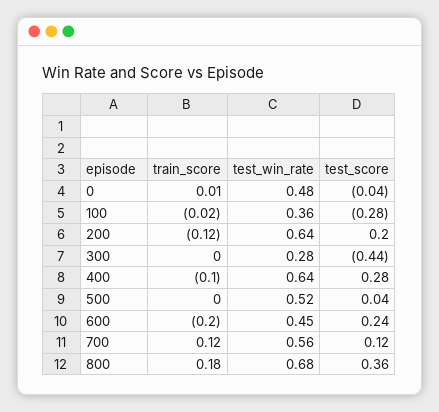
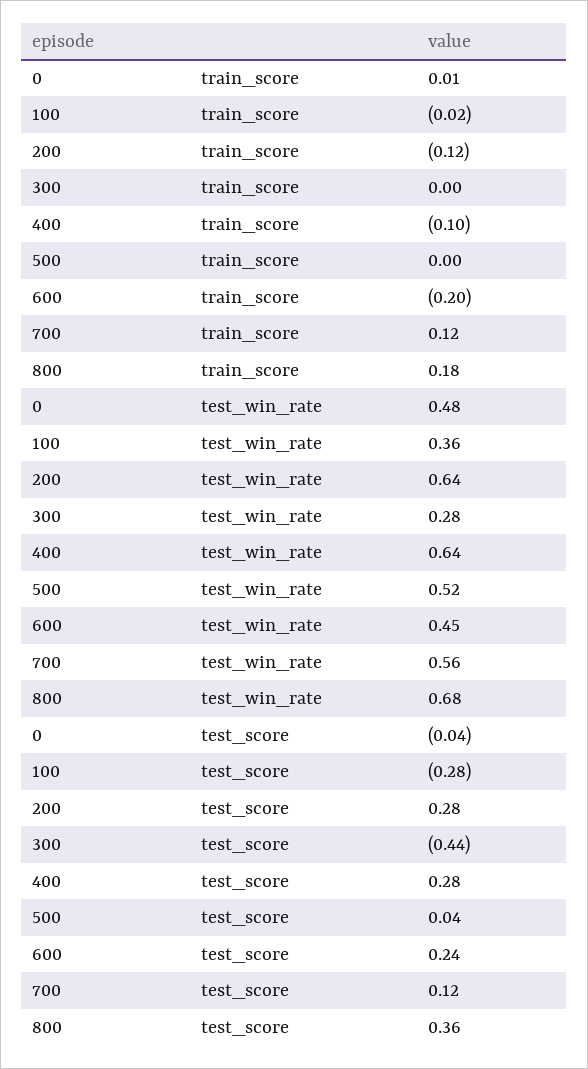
test_score, 200: 0.2 -> 0.28

